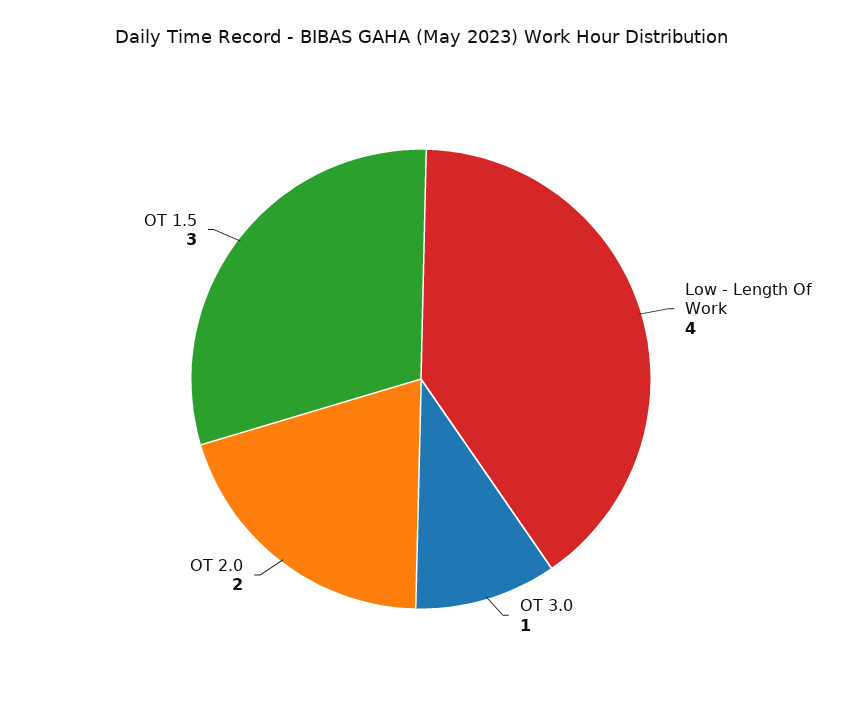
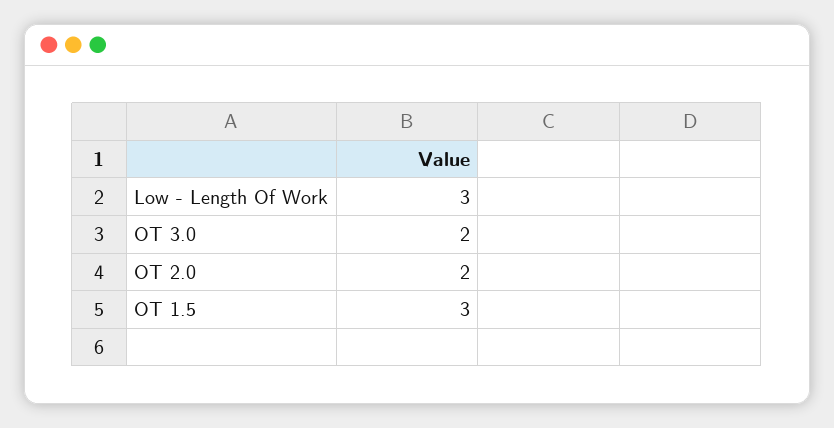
Low - Length Of Work: 4 -> 3
OT 3.0: 1 -> 2

